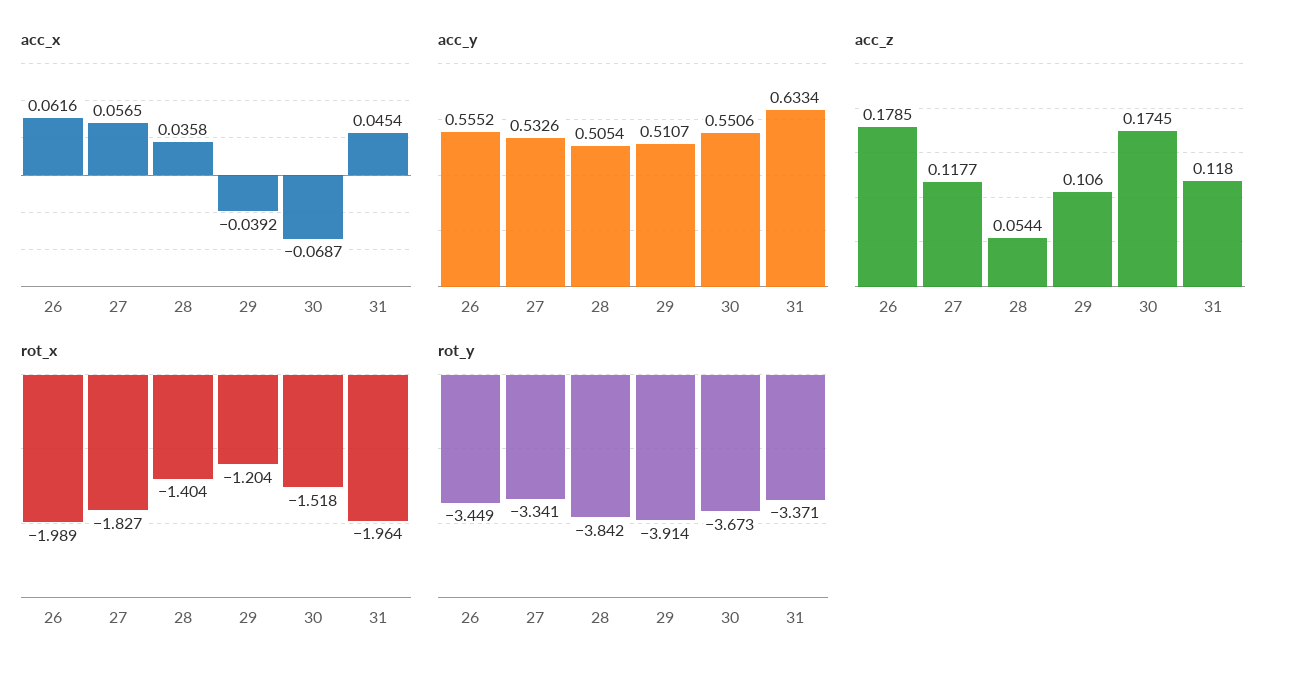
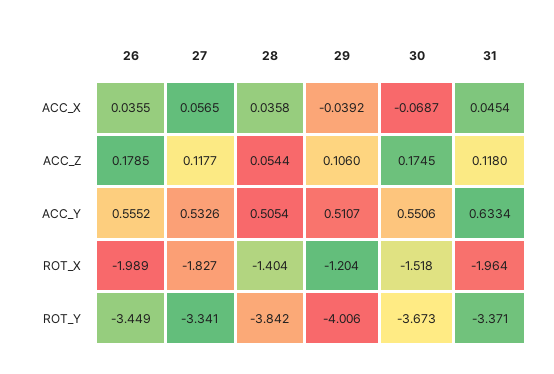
acc_x, 26: 0.0616 -> 0.0355
rot_y, 29: -3.914 -> -4.006

